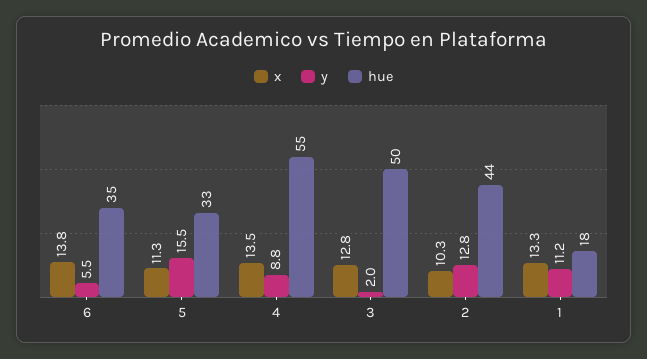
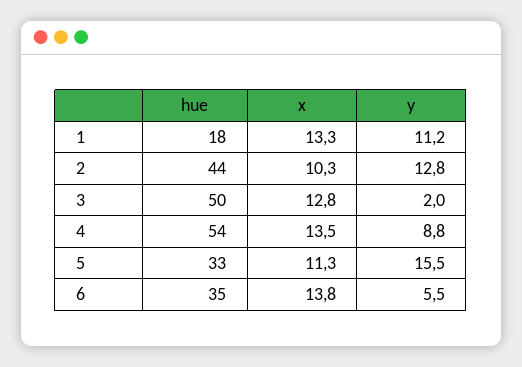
hue, 4: 55 -> 54

